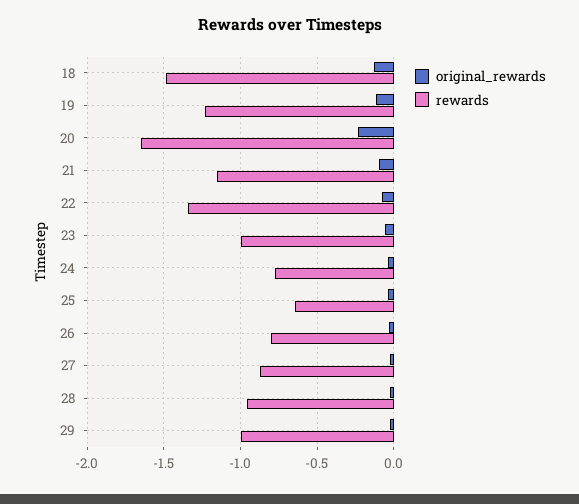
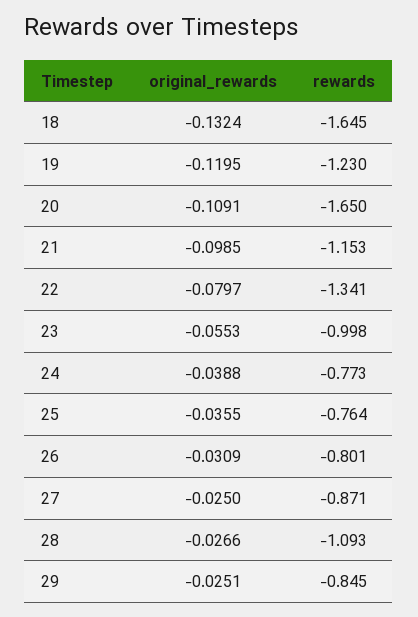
rewards, 18: -1.5 -> -1.645
original_rewards, 20: -0.25 -> -0.1091
rewards, 25: -0.65 -> -0.764
rewards, 28: -0.95 -> -1.093
rewards, 29: -1 -> -0.845

